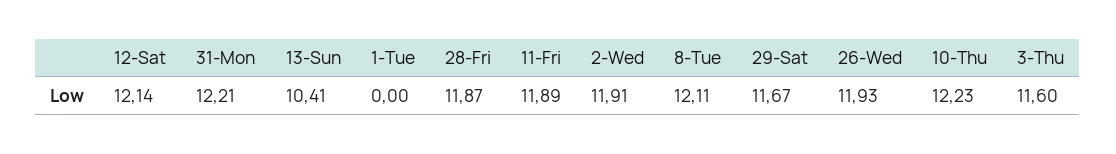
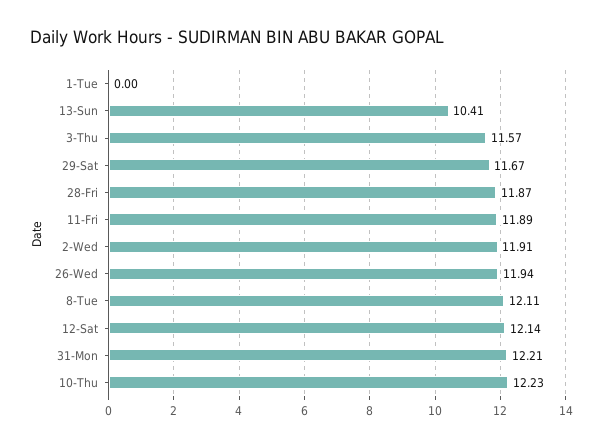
26-Wed: 11.93 -> 11.94
3-Thu: 11.6 -> 11.57

